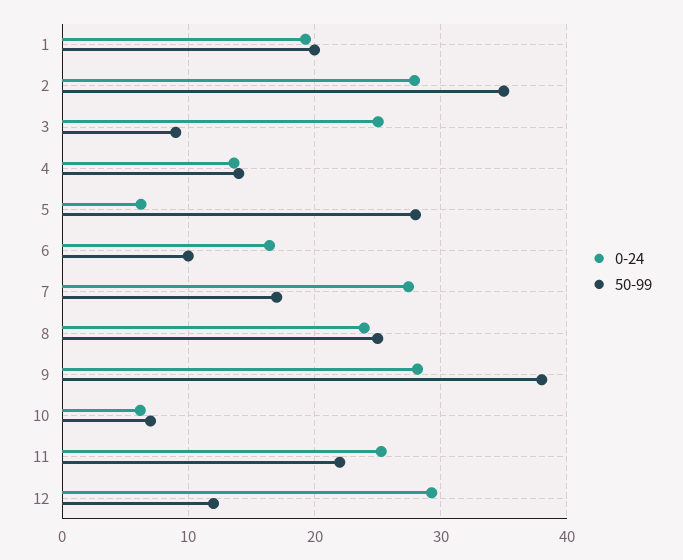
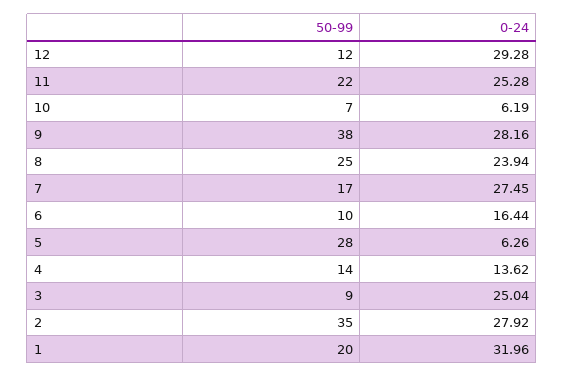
0-24, 1: 19 -> 31.96

